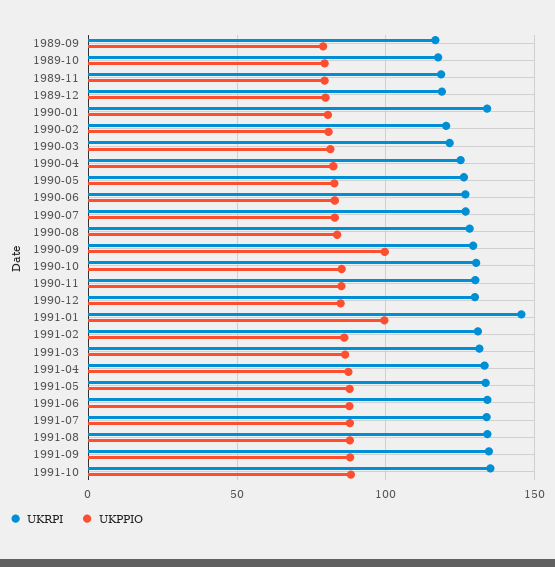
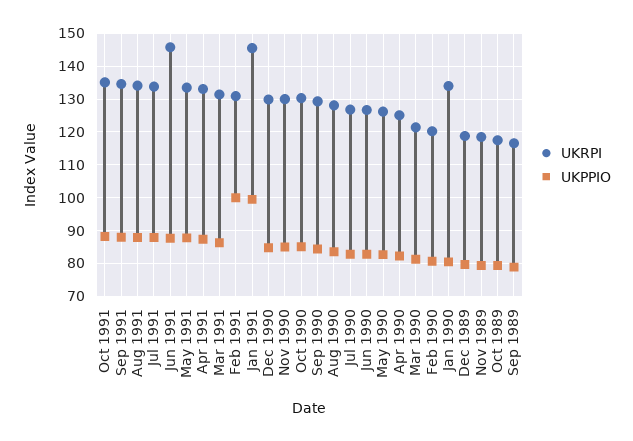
UKPPIO, 1990-09: 100 -> 84
UKPPIO, 1991-02: 85 -> 100
UKRPI, 1991-06: 135 -> 146

